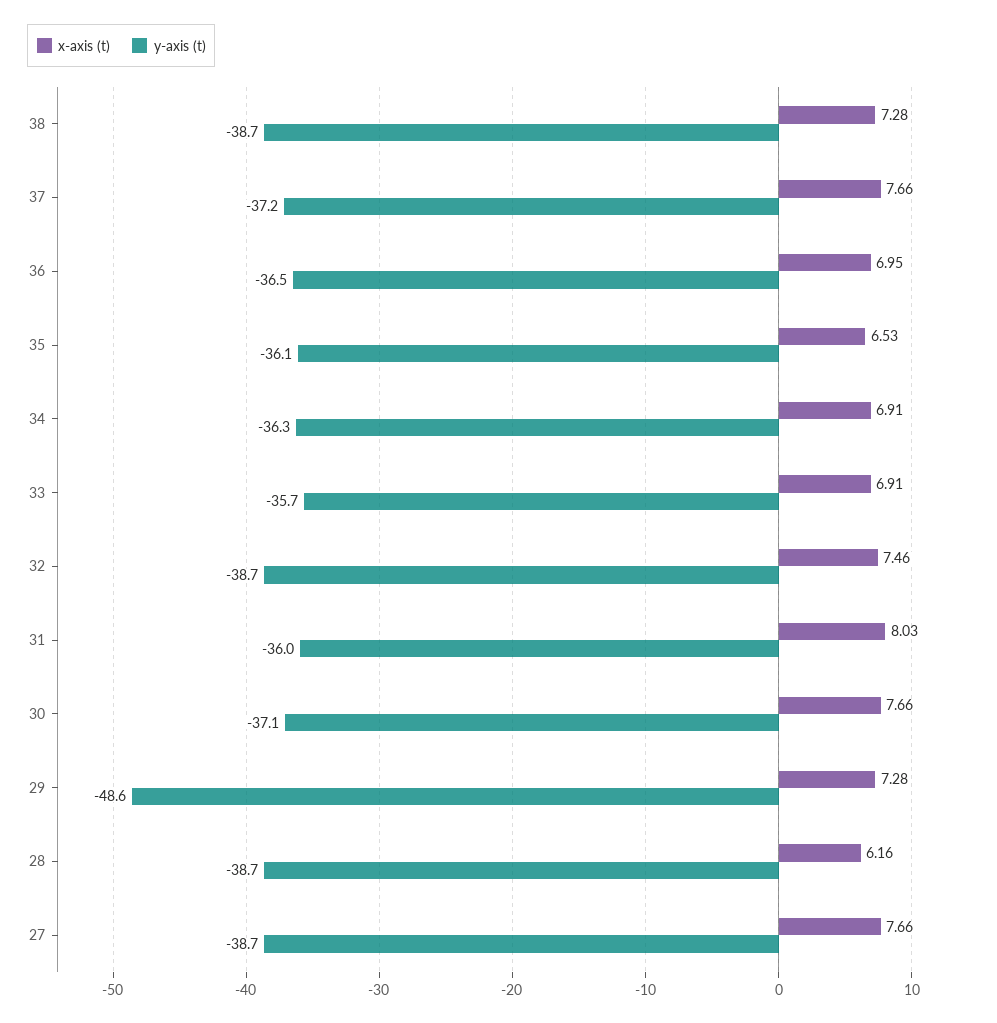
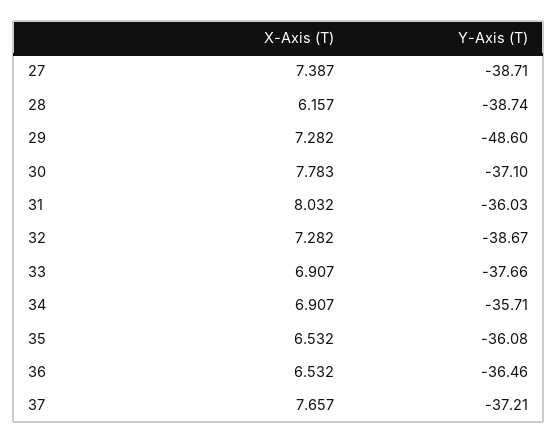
x-axis (t), 38: 7.28 -> none
y-axis (t), 38: -38.7 -> none
x-axis (t), 36: 6.95 -> 6.532
y-axis (t), 34: -36.3 -> -35.71
y-axis (t), 33: -35.7 -> -37.66
x-axis (t), 32: 7.46 -> 7.282
x-axis (t), 30: 7.66 -> 7.783
x-axis (t), 27: 7.66 -> 7.387

